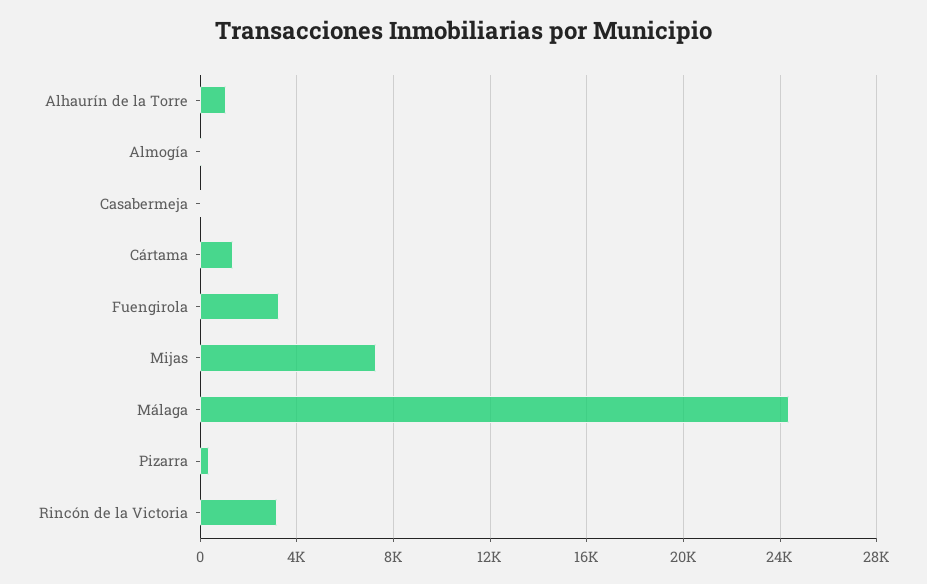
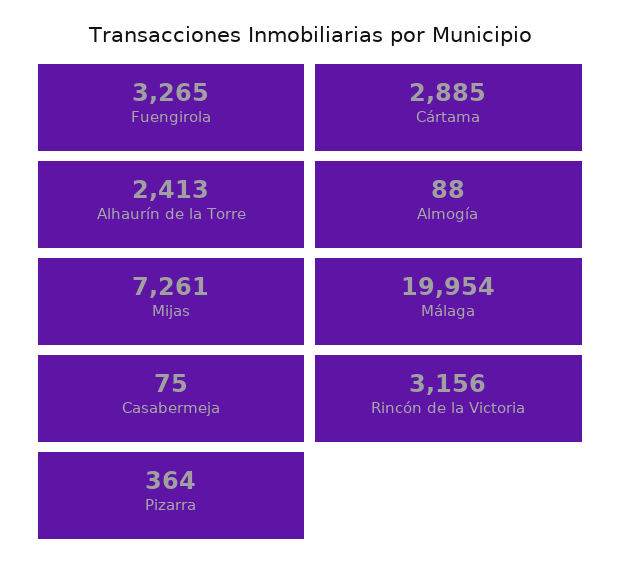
Alhaurín de la Torre: 1000 -> 2413
Cártama: 1500 -> 2885
Málaga: 24500 -> 19954

